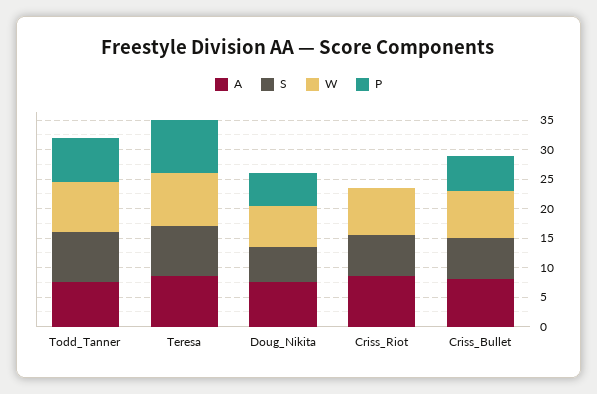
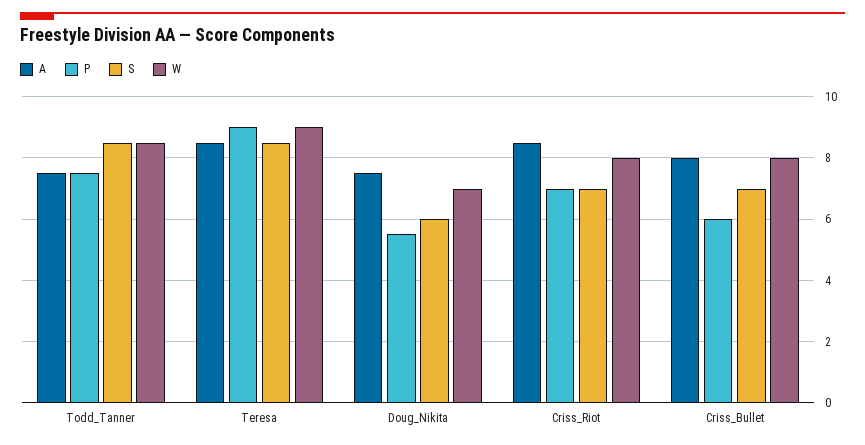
P, Criss_Riot: 0 -> 7

